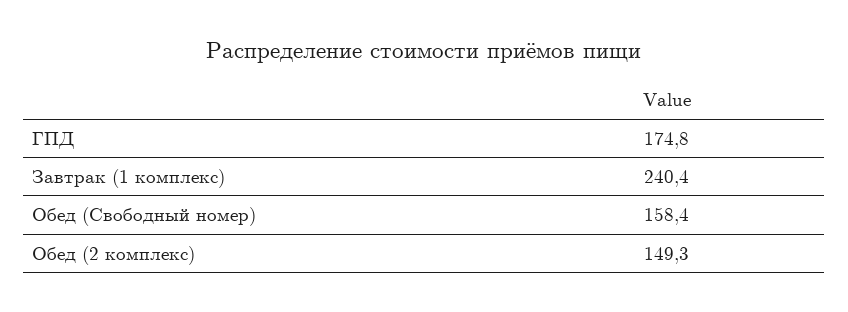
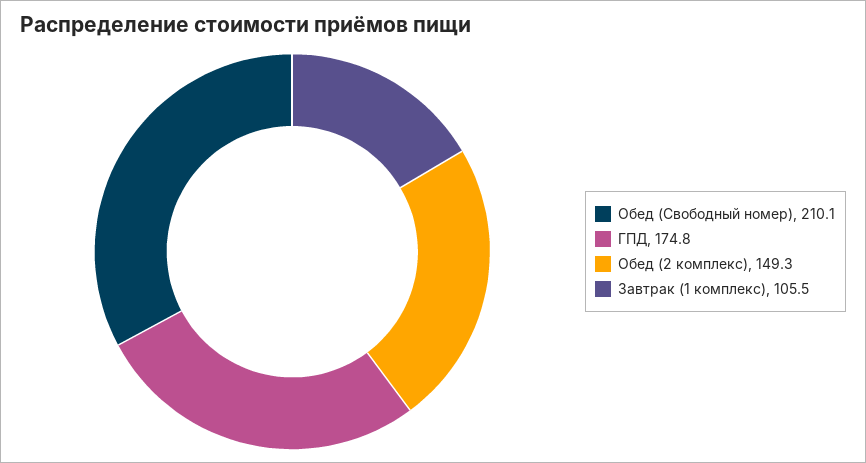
Завтрак (1 комплекс): 240.4 -> 105.5
Обед (Свободный номер): 158.4 -> 210.1

